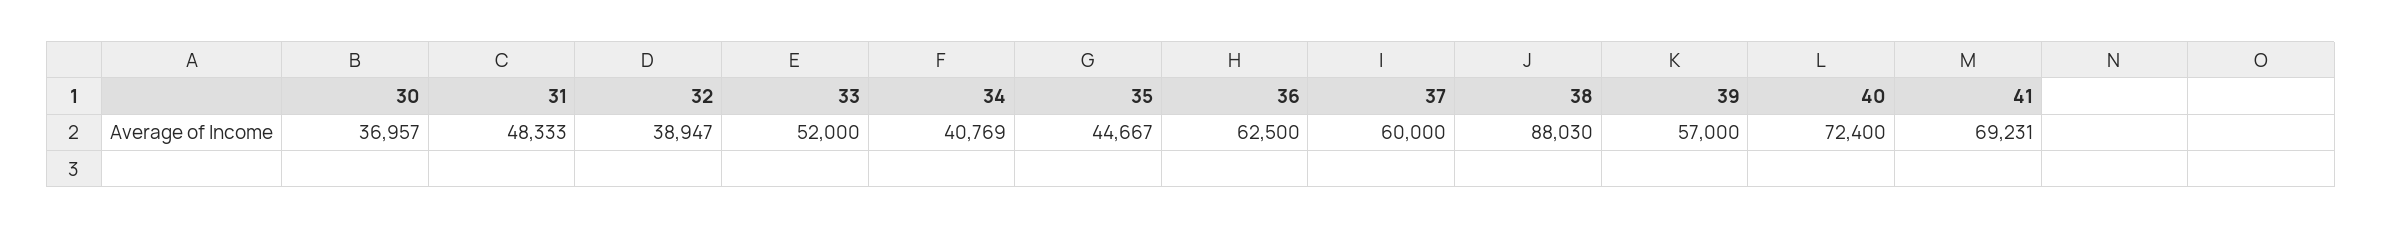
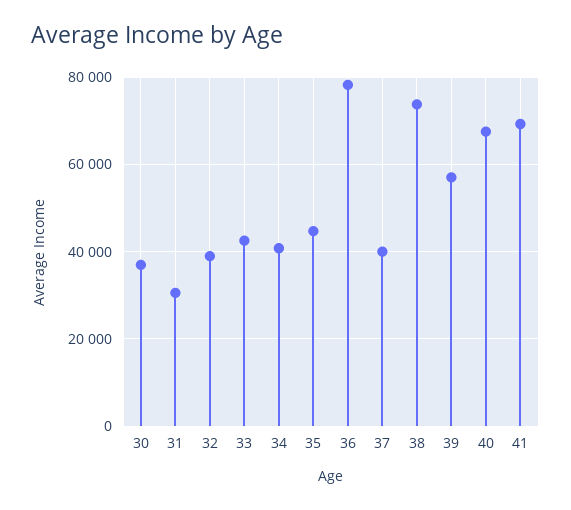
31: 48333 -> 30000
33: 52000 -> 42000
36: 62500 -> 78000
37: 60000 -> 40000
38: 88030 -> 74000
40: 72400 -> 68000

